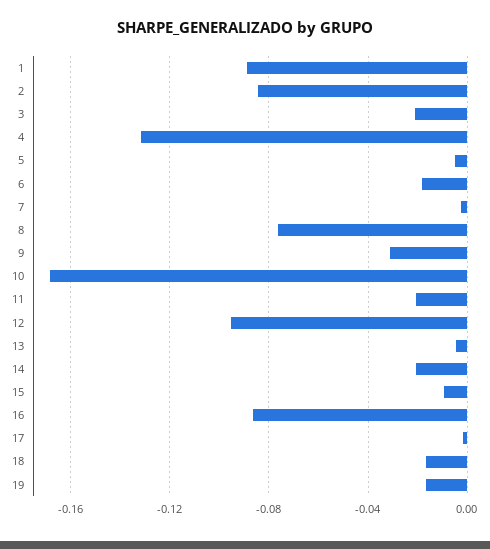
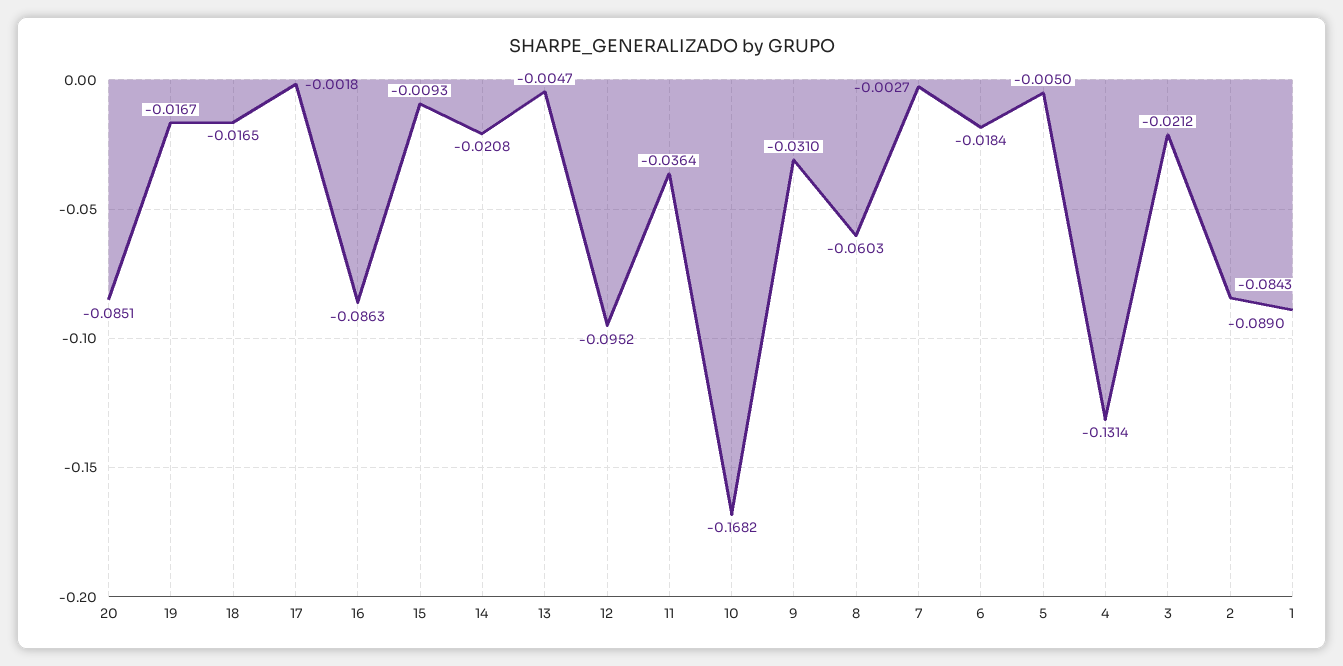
8: -0.075 -> -0.0603
11: -0.02 -> -0.0364
20: none -> -0.0851

